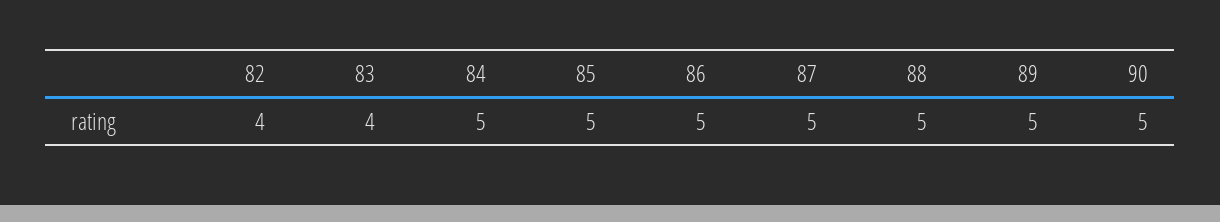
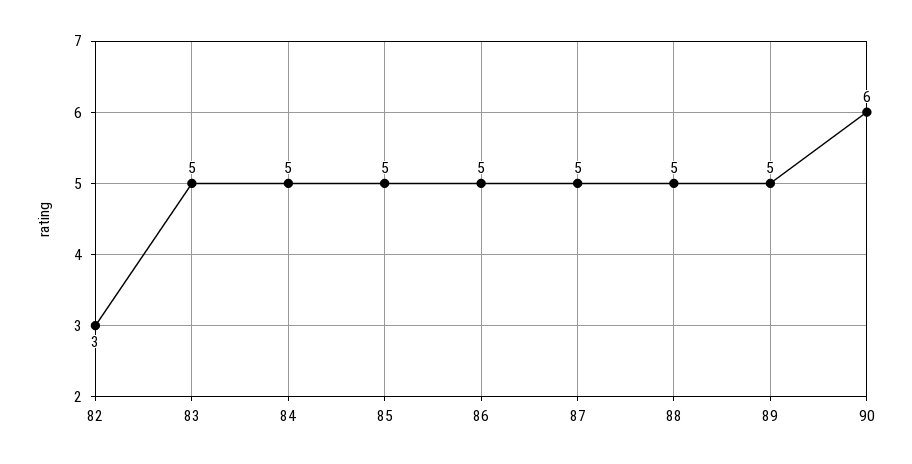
82: 4 -> 3
83: 4 -> 5
90: 5 -> 6

